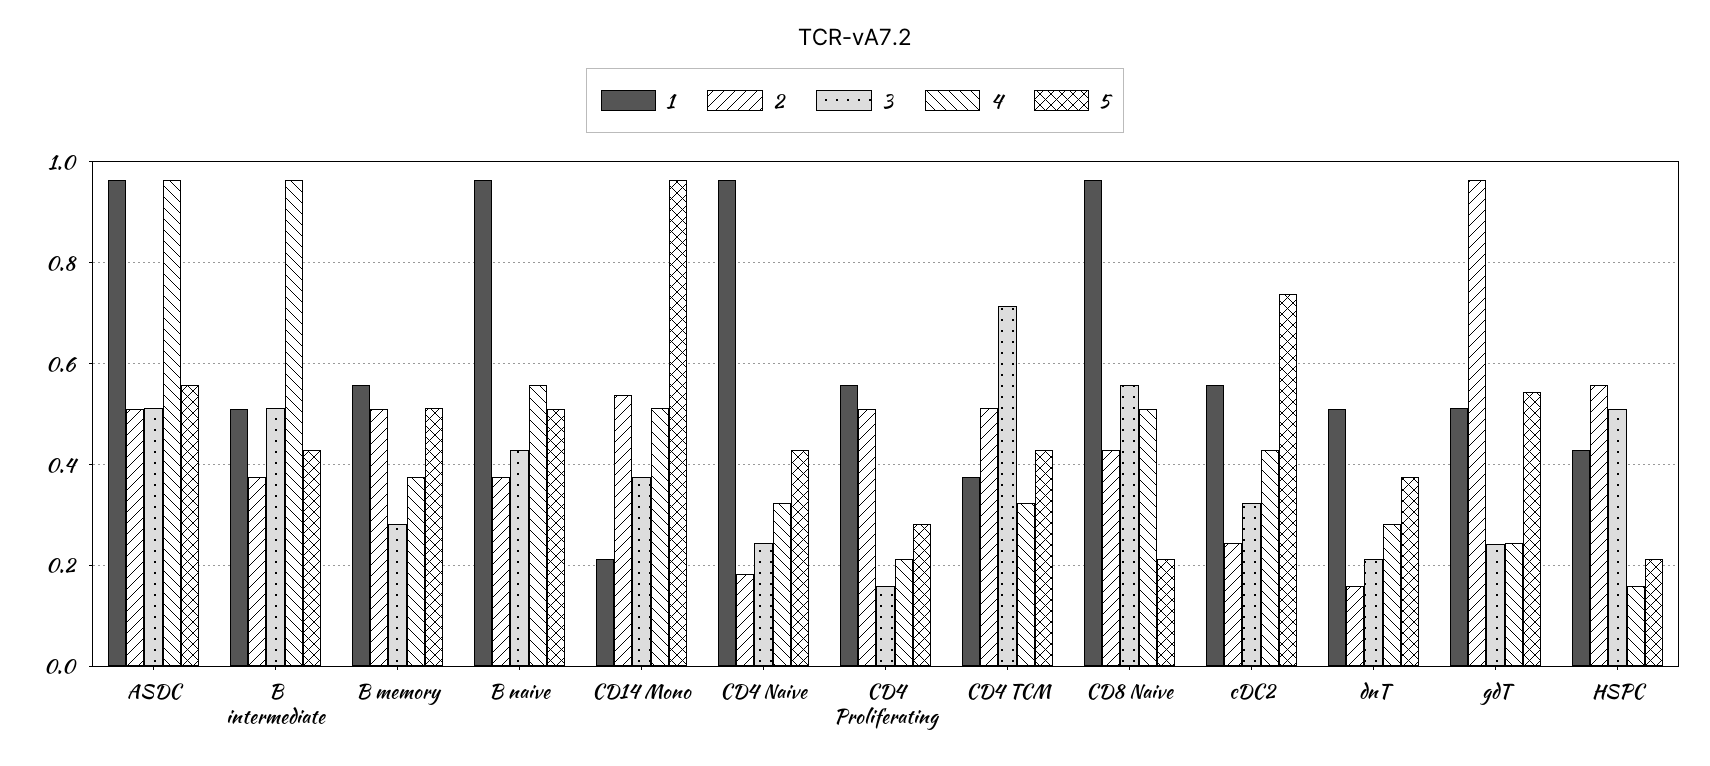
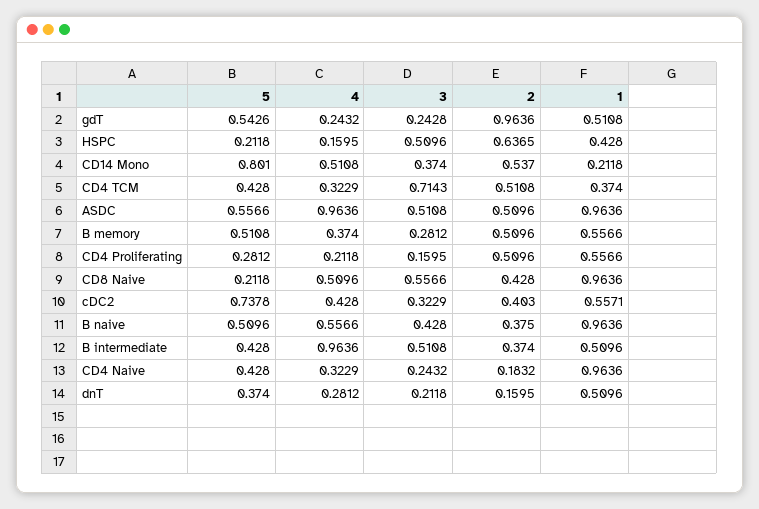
5, CD14 Mono: 0.96 -> 0.801
2, cDC2: 0.24 -> 0.403
2, HSPC: 0.56 -> 0.6365

